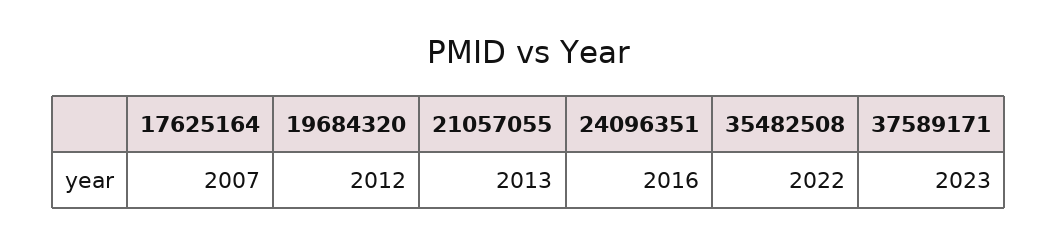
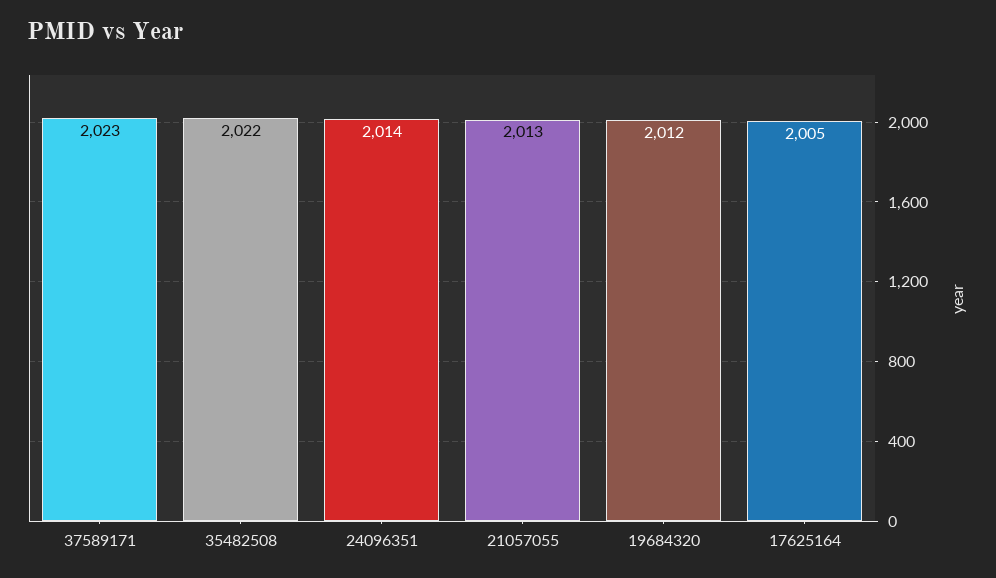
17625164: 2007 -> 2005
24096351: 2016 -> 2014

